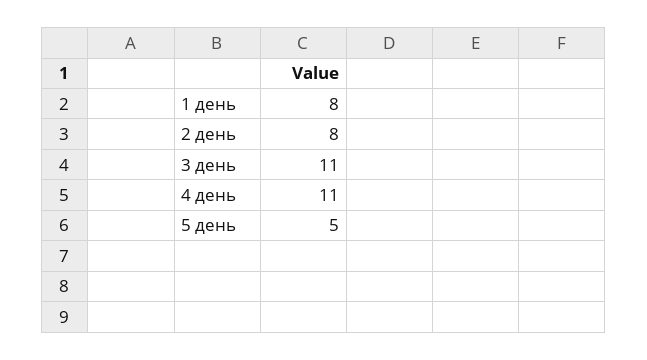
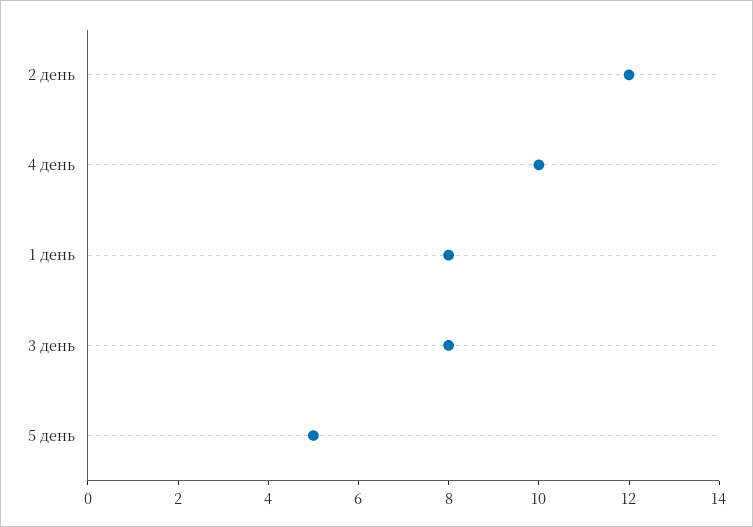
2 день: 8 -> 12
3 день: 11 -> 8
4 день: 11 -> 10

